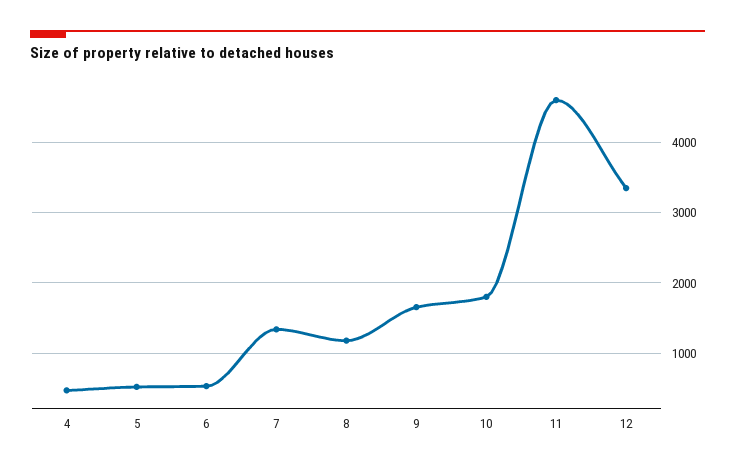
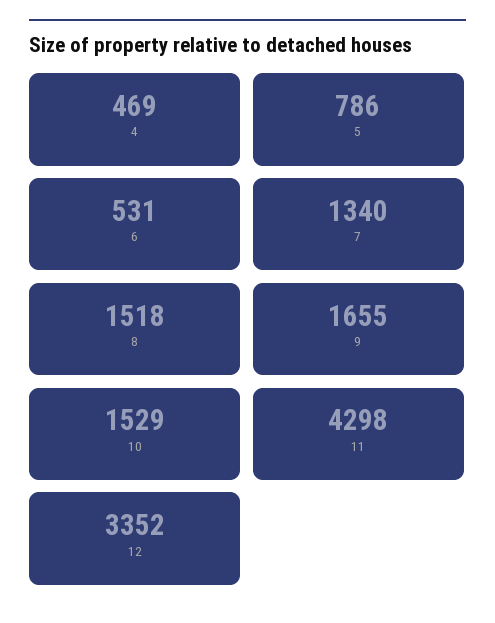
5: 500 -> 786
8: 1200 -> 1518
10: 1800 -> 1529
11: 4600 -> 4298

